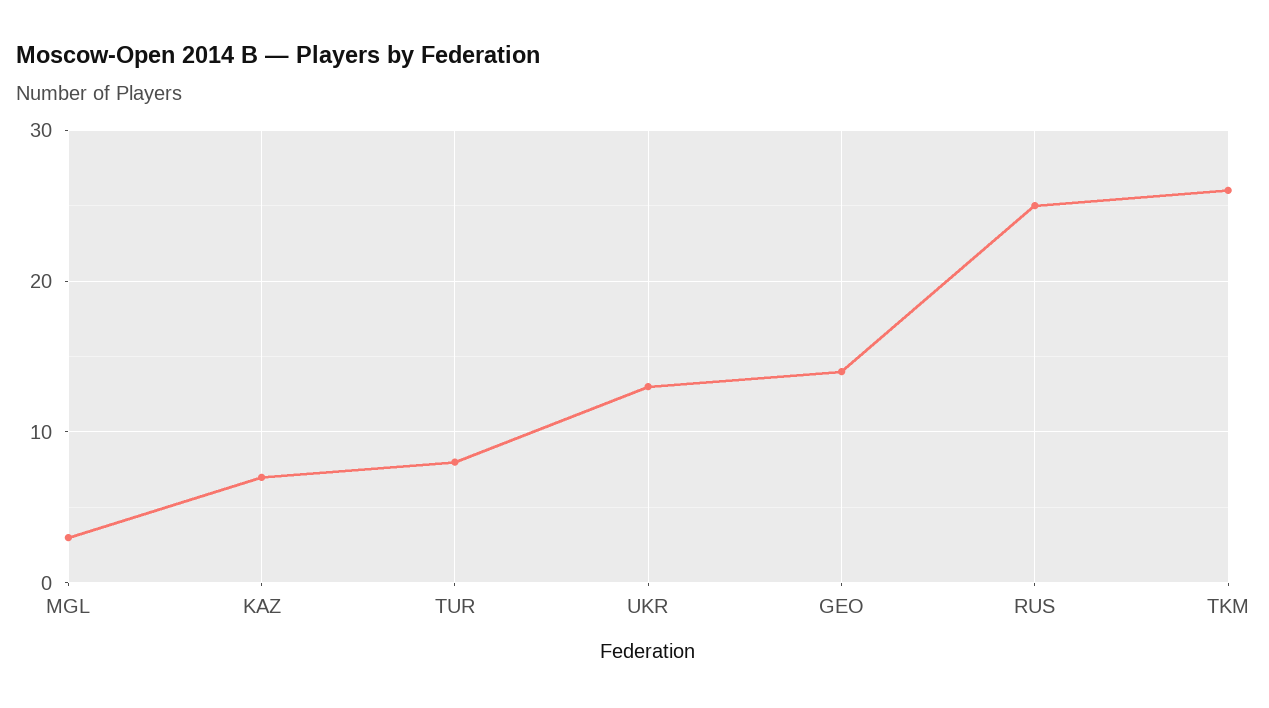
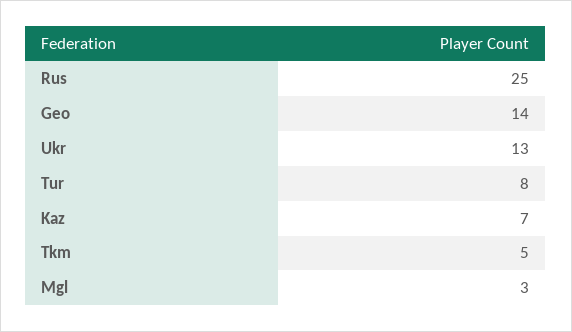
TKM: 26 -> 5

